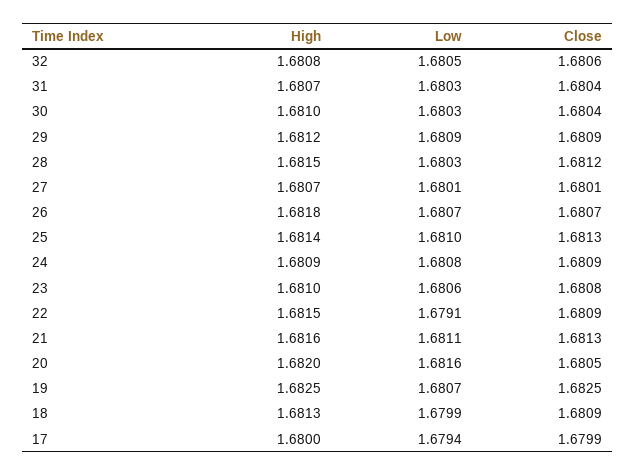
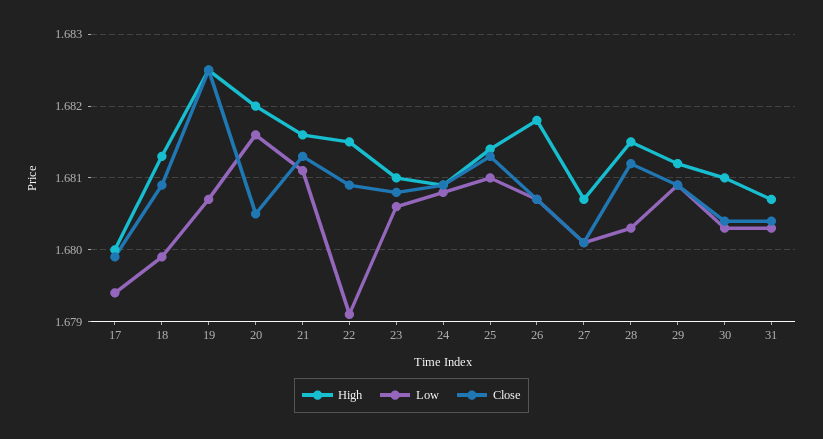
High, 32: 1.6808 -> none
Low, 32: 1.6805 -> none
Close, 32: 1.6806 -> none

